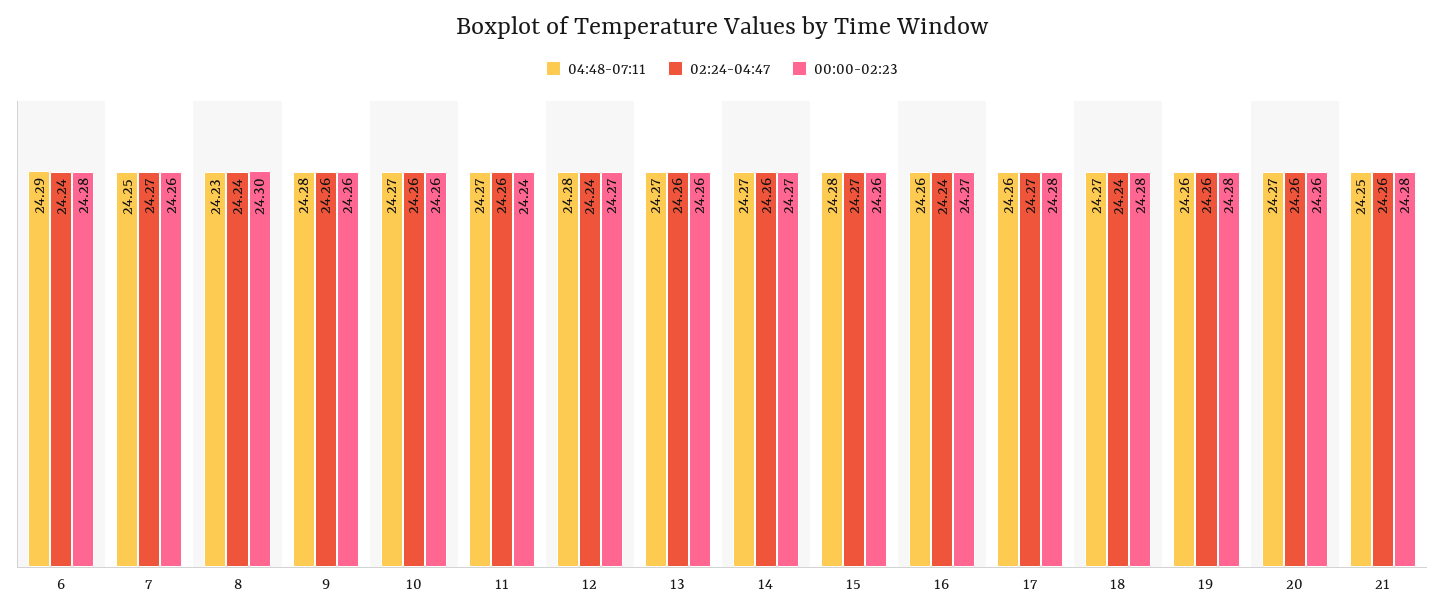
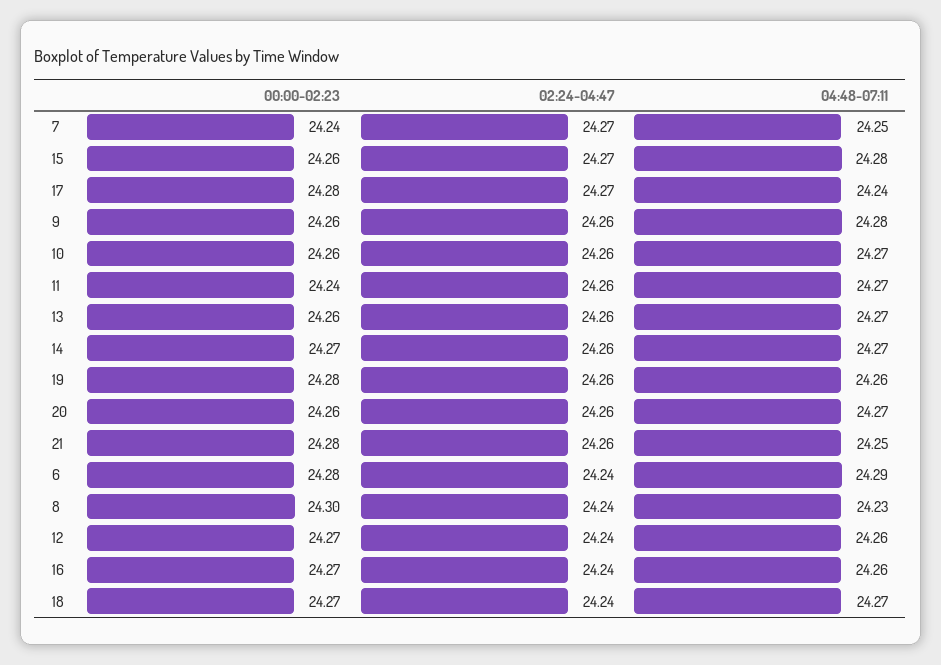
00:00-02:23, 7: 24.26 -> 24.24
04:48-07:11, 12: 24.28 -> 24.26
04:48-07:11, 17: 24.26 -> 24.24
00:00-02:23, 18: 24.28 -> 24.27

